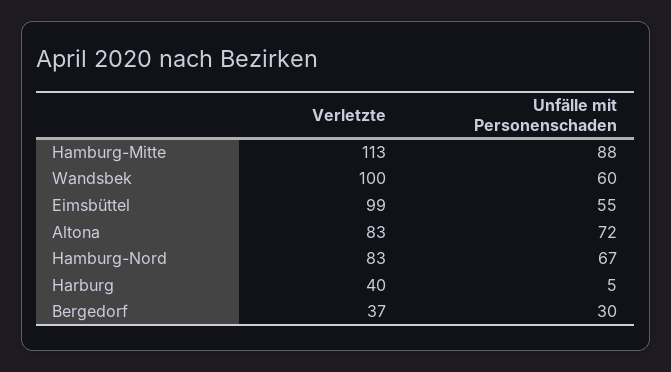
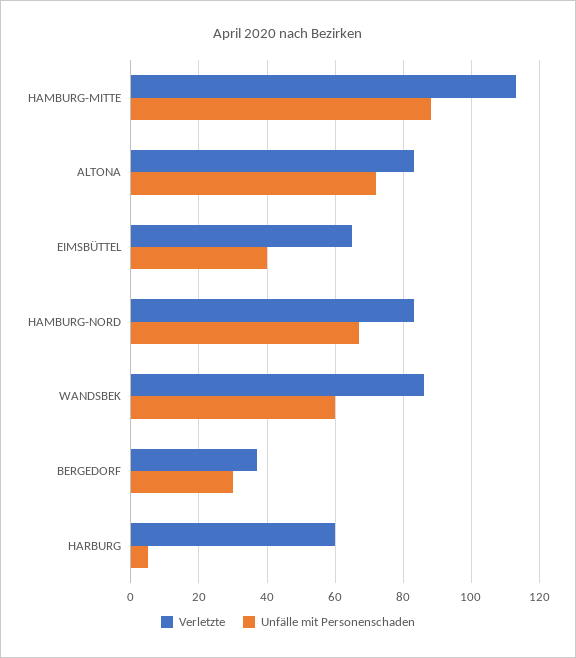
Verletzte, Wandsbek: 100 -> 85
Verletzte, Eimsbüttel: 99 -> 65
Unfälle mit Personenschaden, Eimsbüttel: 55 -> 40
Verletzte, Harburg: 40 -> 60

